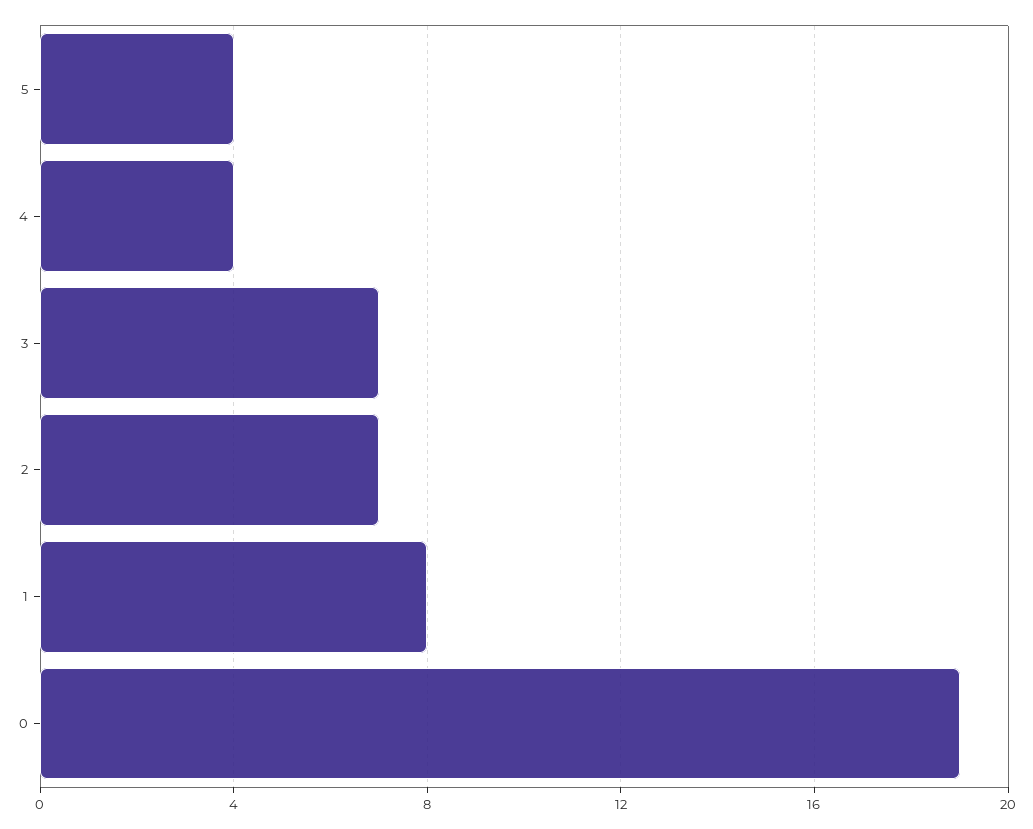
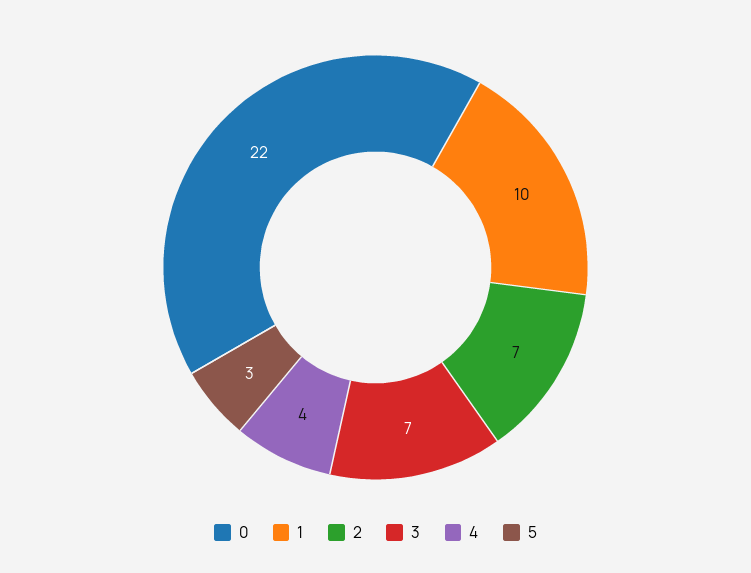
5: 4 -> 3
1: 8 -> 10
0: 19 -> 22

